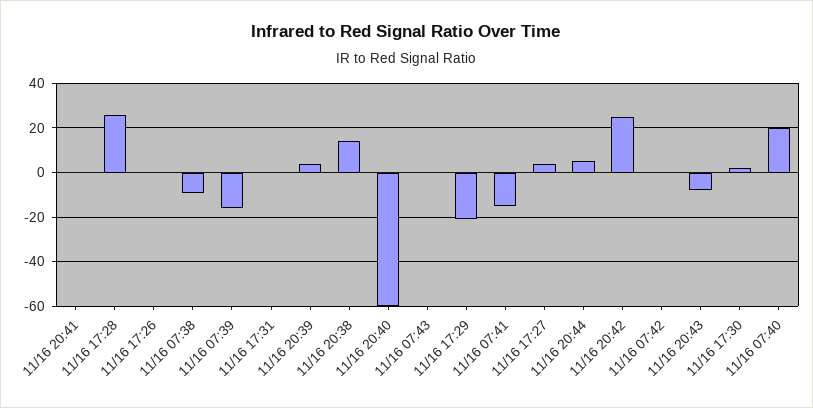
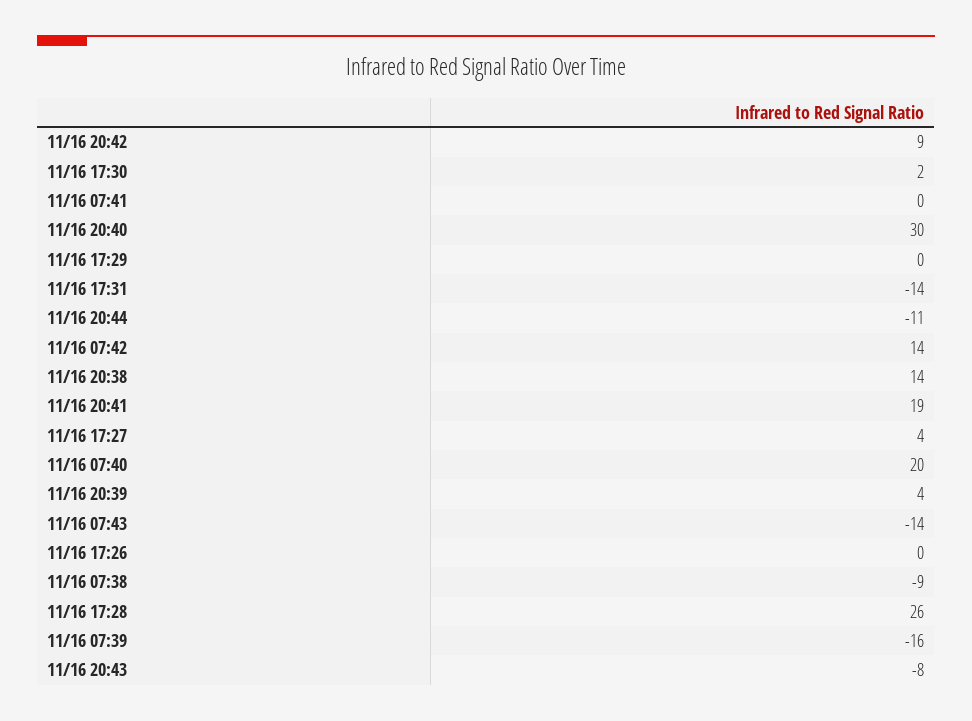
11/16 20:41: 0 -> 19
11/16 17:31: 0 -> -14
11/16 20:40: -60 -> 30
11/16 07:43: 0 -> -14
11/16 17:29: -20 -> 0
11/16 07:41: -15 -> 0
11/16 20:44: 5 -> -11
11/16 20:42: 25 -> 9
11/16 07:42: 0 -> 14

